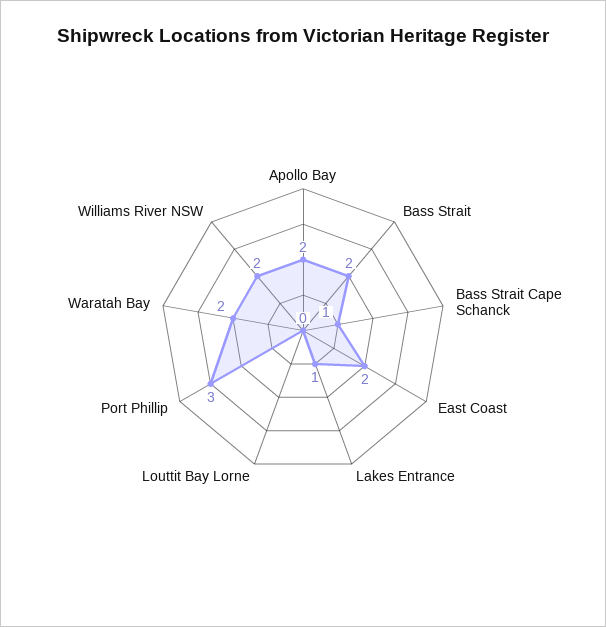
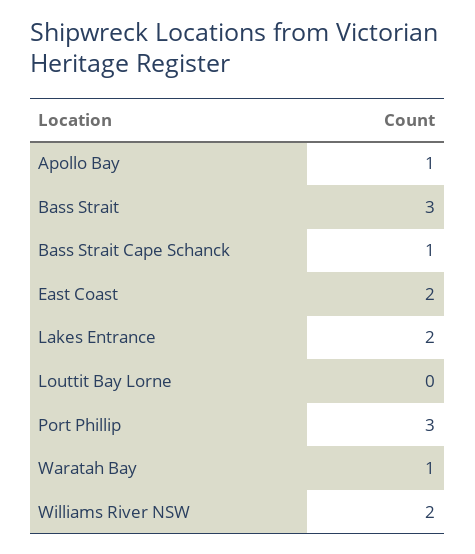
Apollo Bay: 2 -> 1
Bass Strait: 2 -> 3
Lakes Entrance: 1 -> 2
Waratah Bay: 2 -> 1

